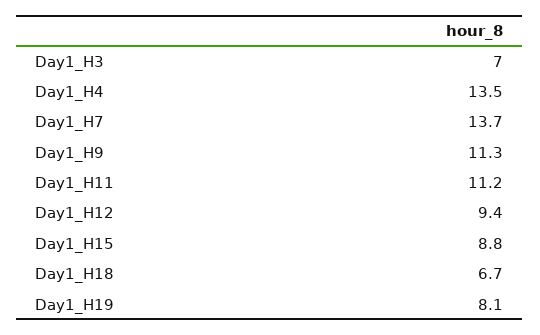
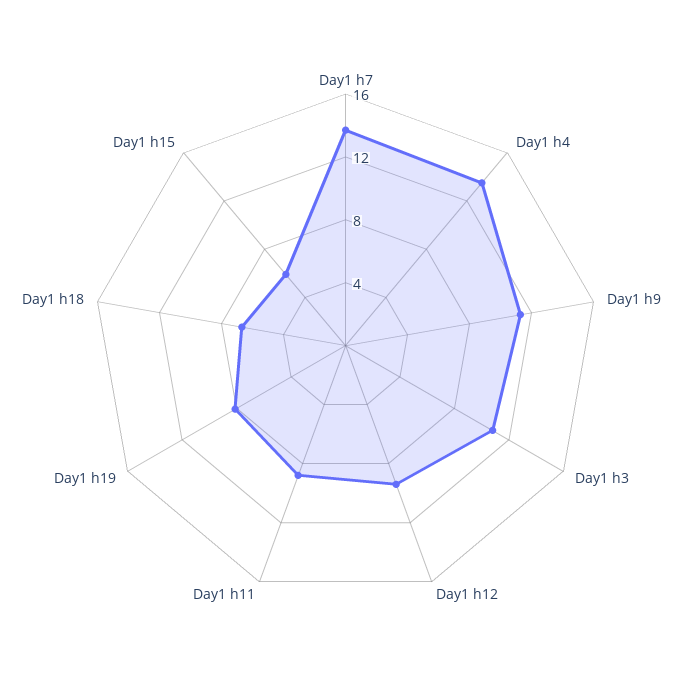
Day1_H3: 7 -> 11
Day1_H11: 11.2 -> 9
Day1_H15: 8.8 -> 6

